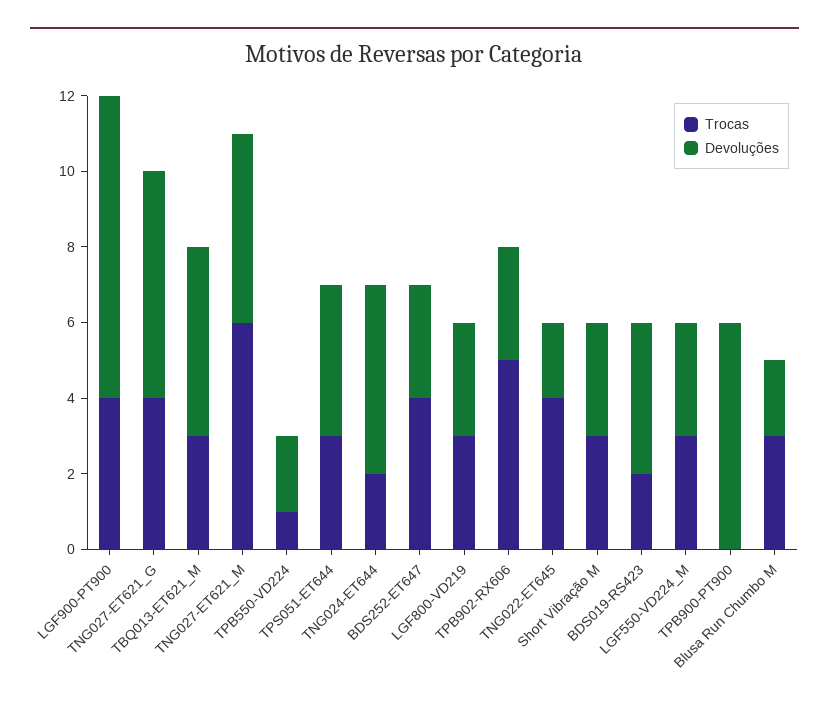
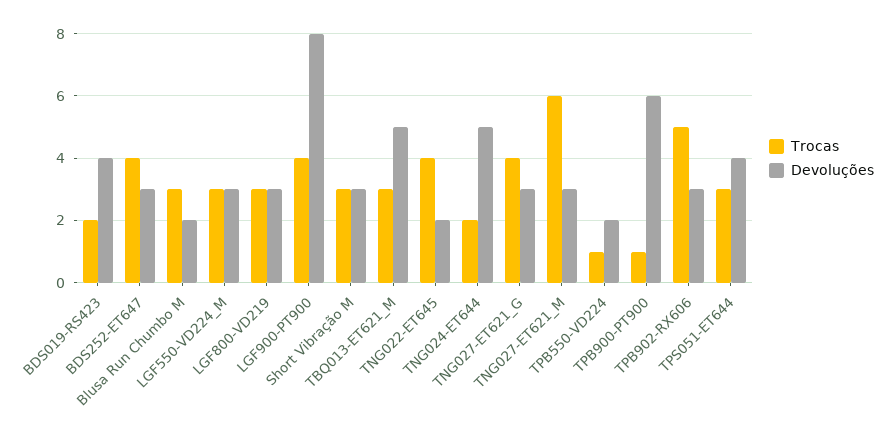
Devoluções, TNG027-ET621_G: 6 -> 3
Devoluções, TNG027-ET621_M: 5 -> 3
Trocas, TPB900-PT900: 0 -> 1

